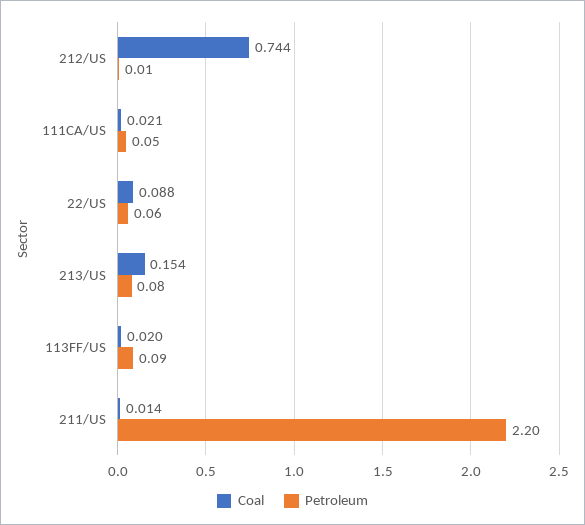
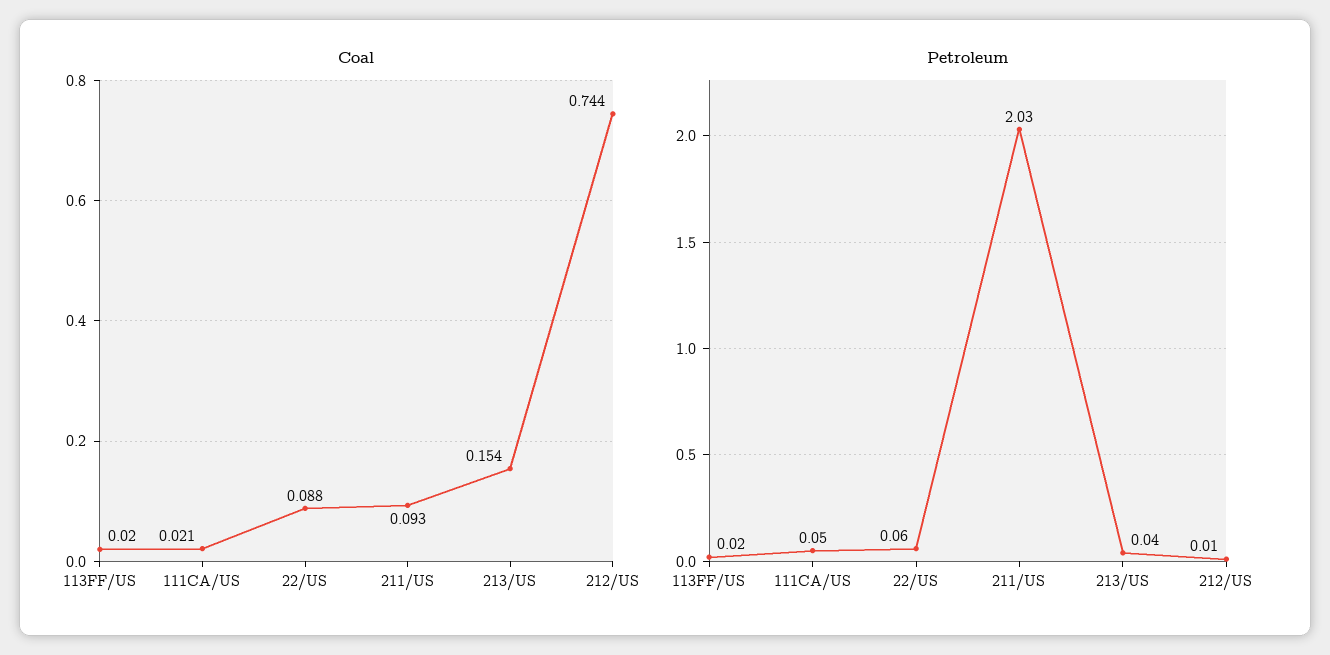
Petroleum, 213/US: 0.08 -> 0.04
Petroleum, 113FF/US: 0.09 -> 0.02
Coal, 211/US: 0.014 -> 0.093
Petroleum, 211/US: 2.2 -> 2.03

